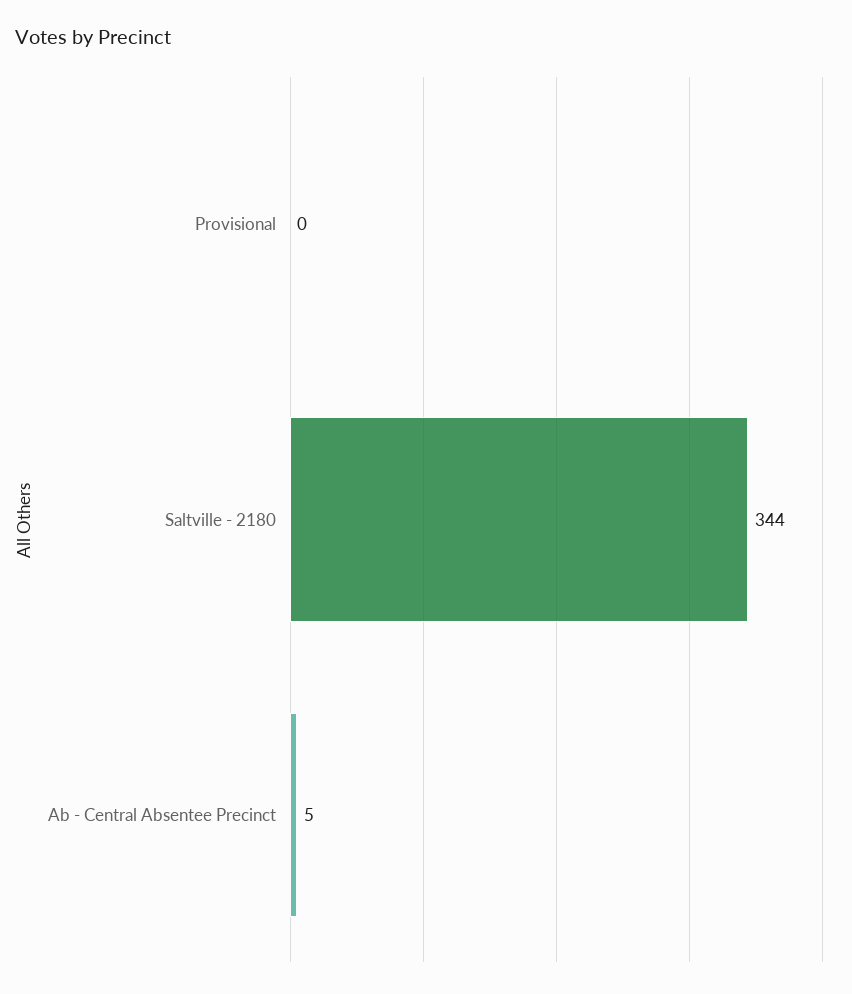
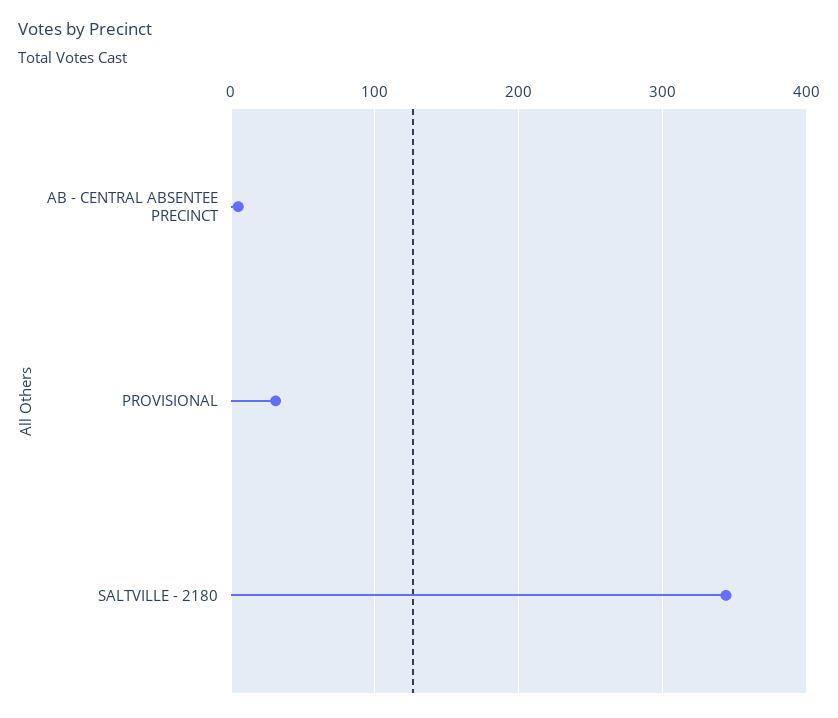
Provisional: 0 -> 30

